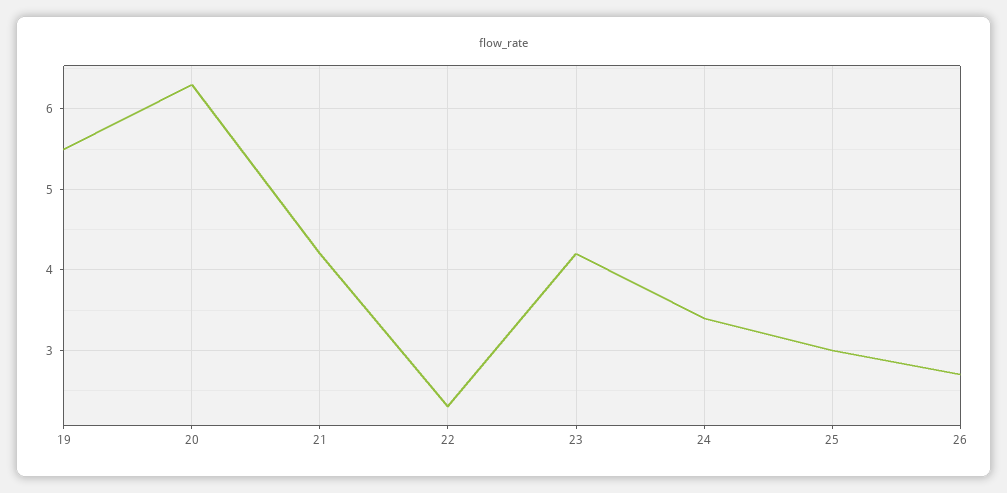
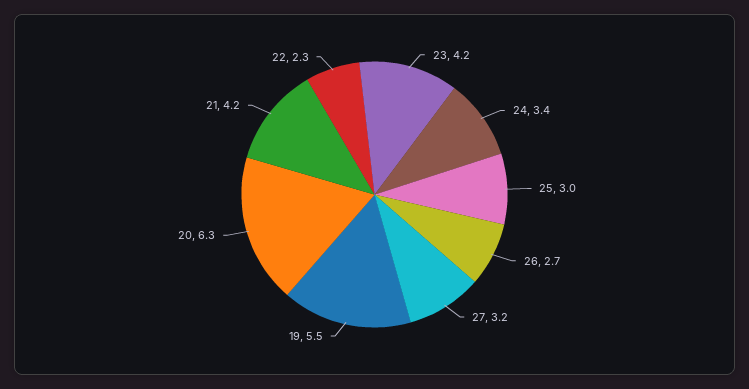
27: none -> 3.2

